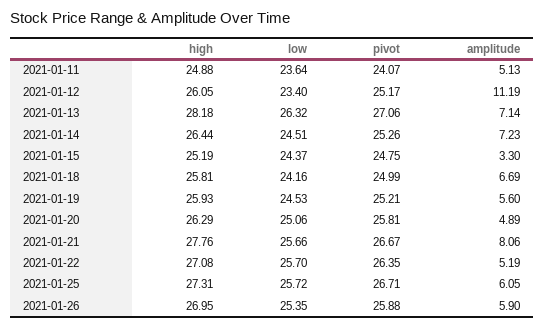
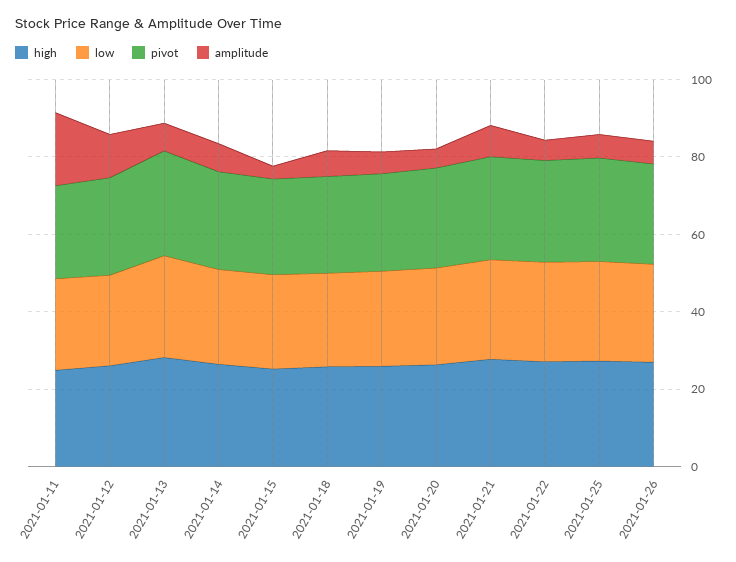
amplitude, 2021-01-11: 5.13 -> 20

